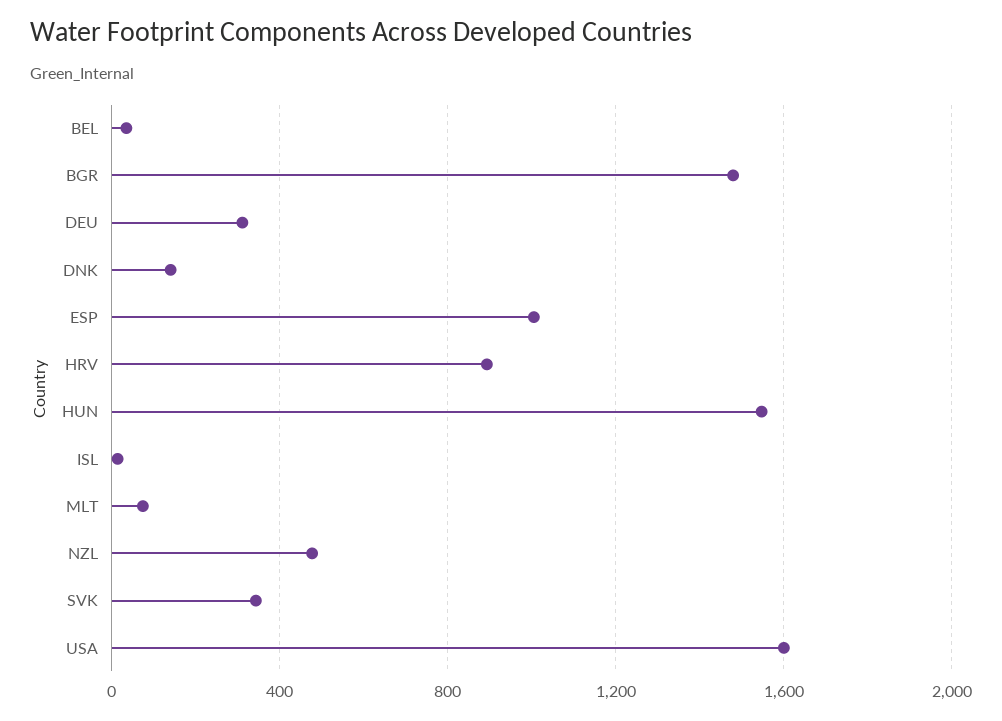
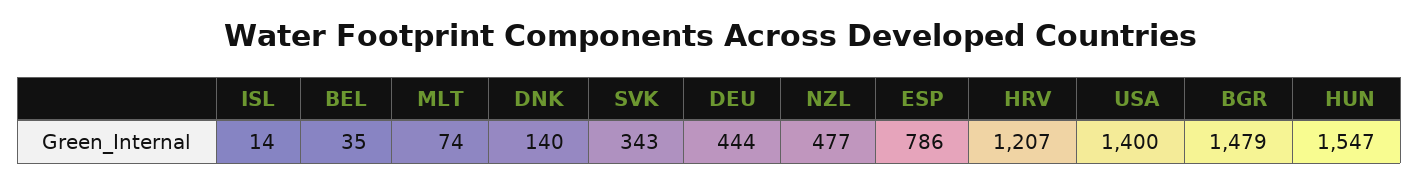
DEU: 300 -> 444
ESP: 1000 -> 786
HRV: 900 -> 1207
USA: 1600 -> 1400

